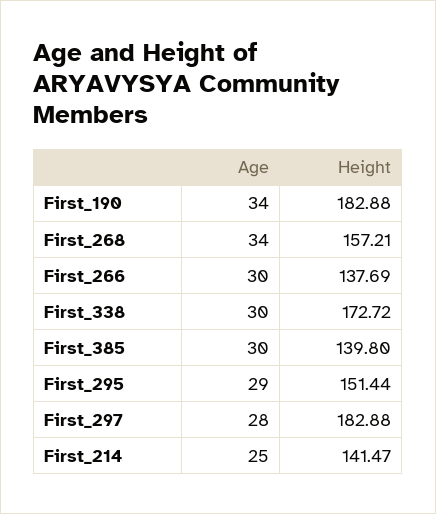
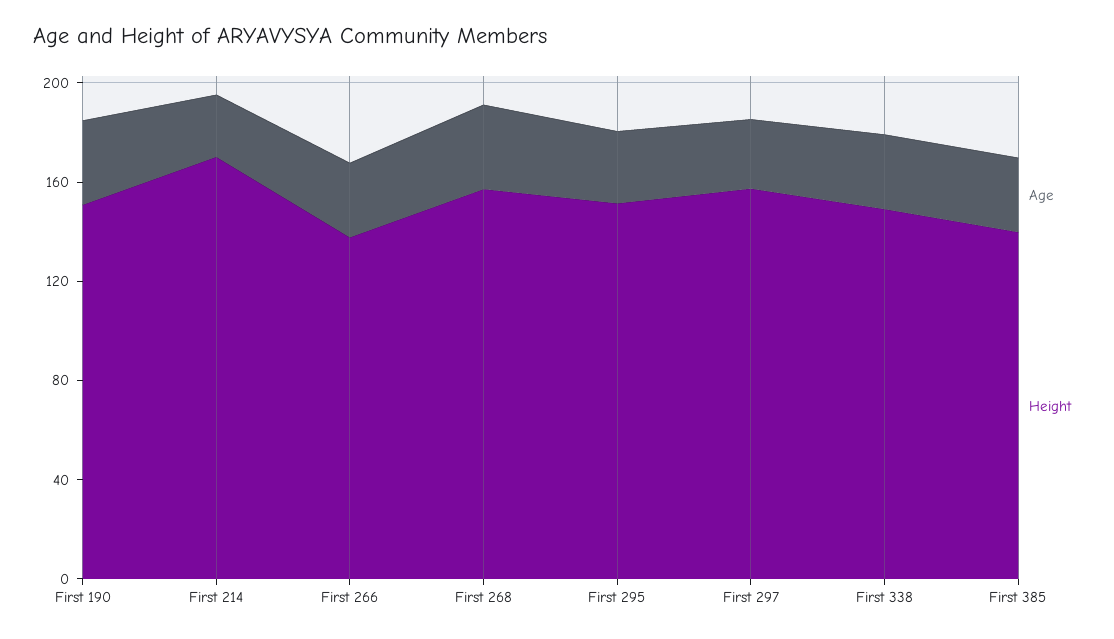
Height, First_190: 182.88 -> 150
Height, First_338: 172.72 -> 150
Height, First_297: 182.88 -> 160
Height, First_214: 141.47 -> 170

